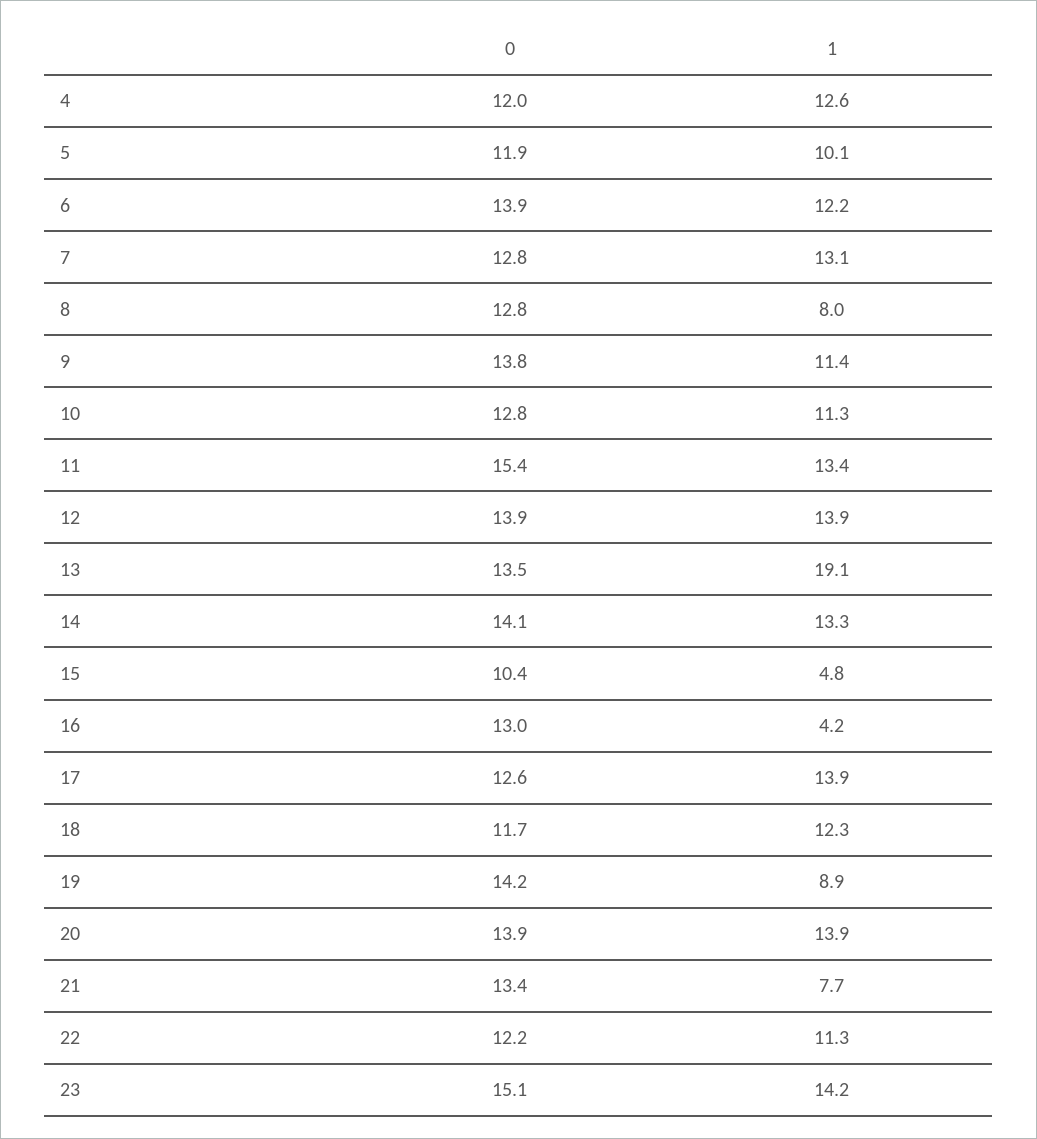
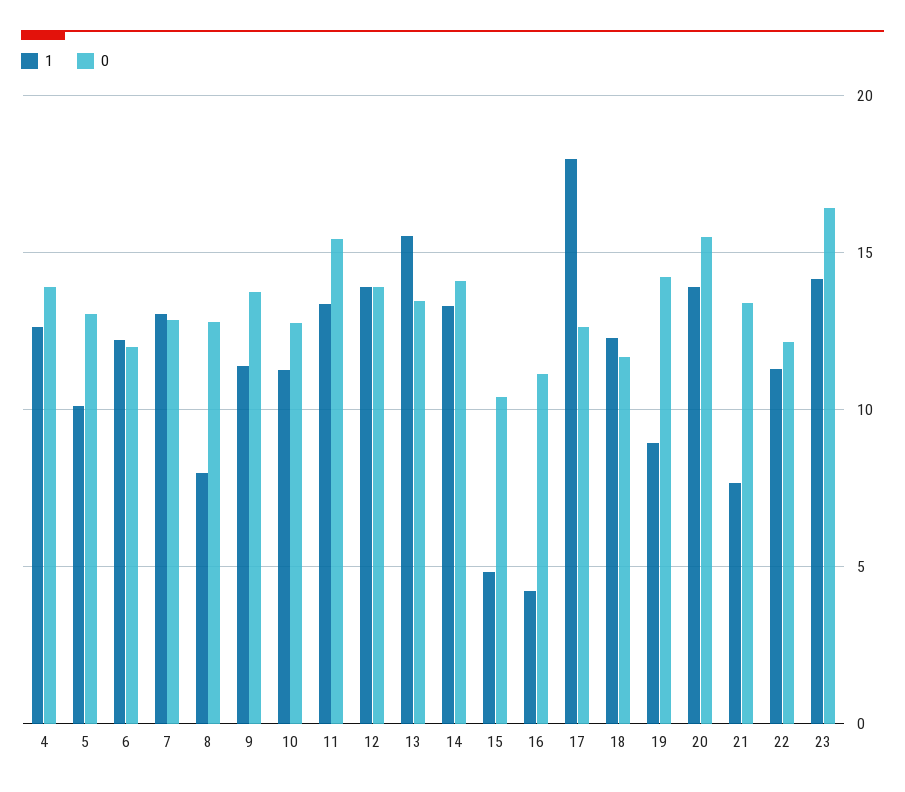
0, 4: 12 -> 14
0, 5: 11.9 -> 13
0, 6: 13.9 -> 12
1, 13: 19.1 -> 15.5
0, 16: 13 -> 11
1, 17: 13.9 -> 18
0, 20: 13.9 -> 15.5
0, 23: 15.1 -> 16.5

